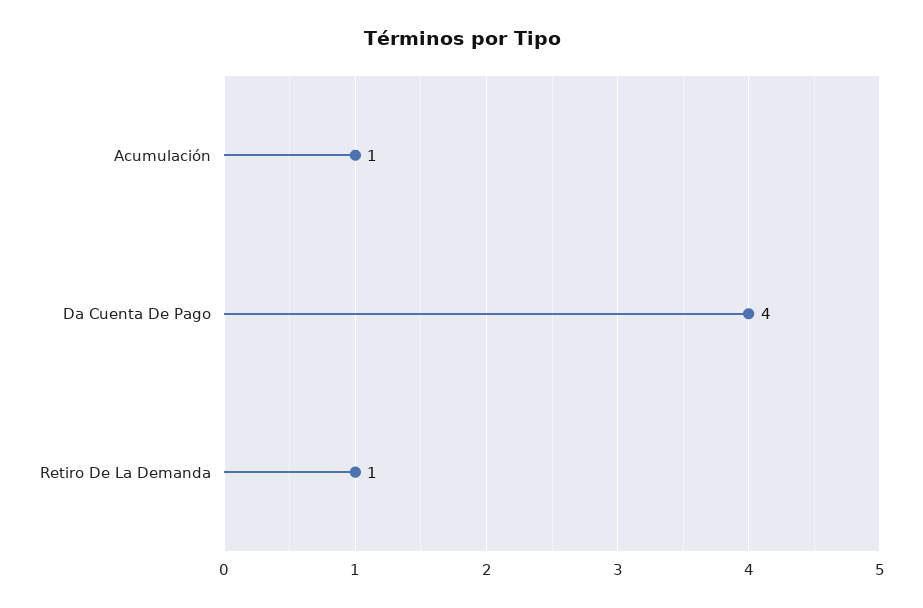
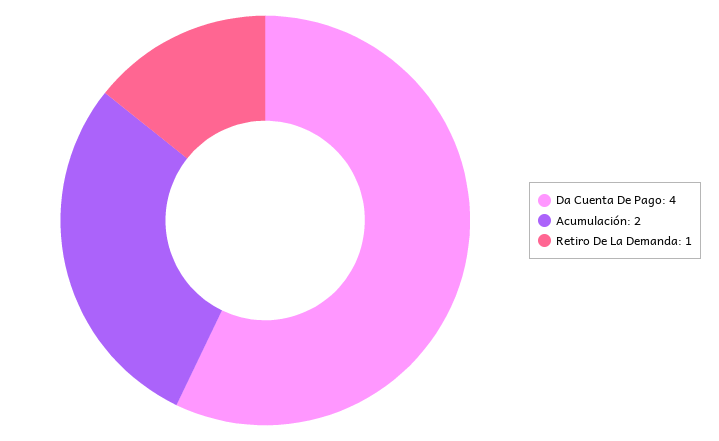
Acumulación: 1 -> 2

